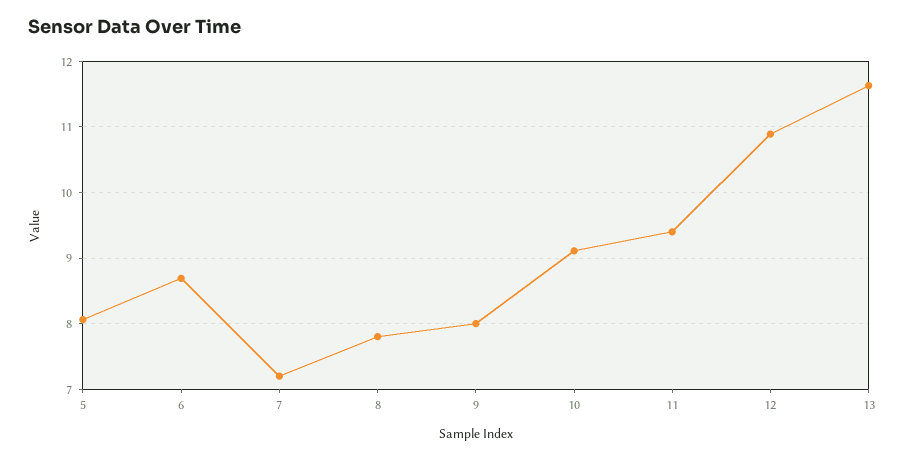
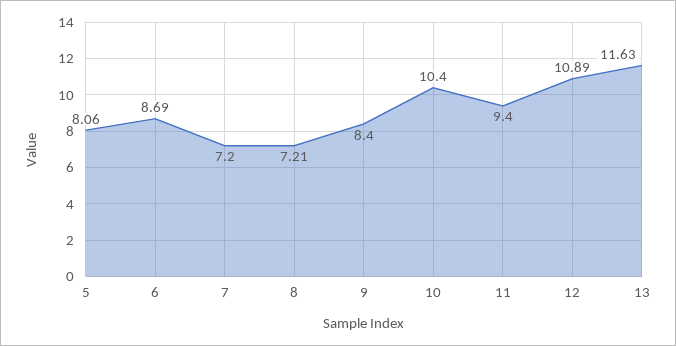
8: 7.8 -> 7.21
9: 8 -> 8.4
10: 9.1 -> 10.4

